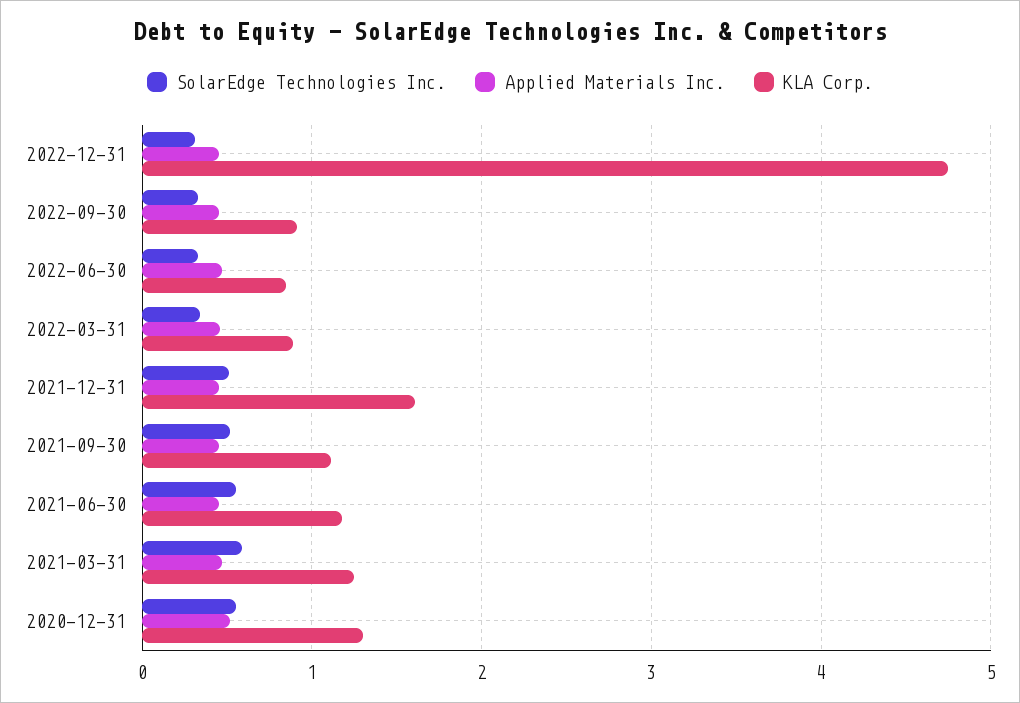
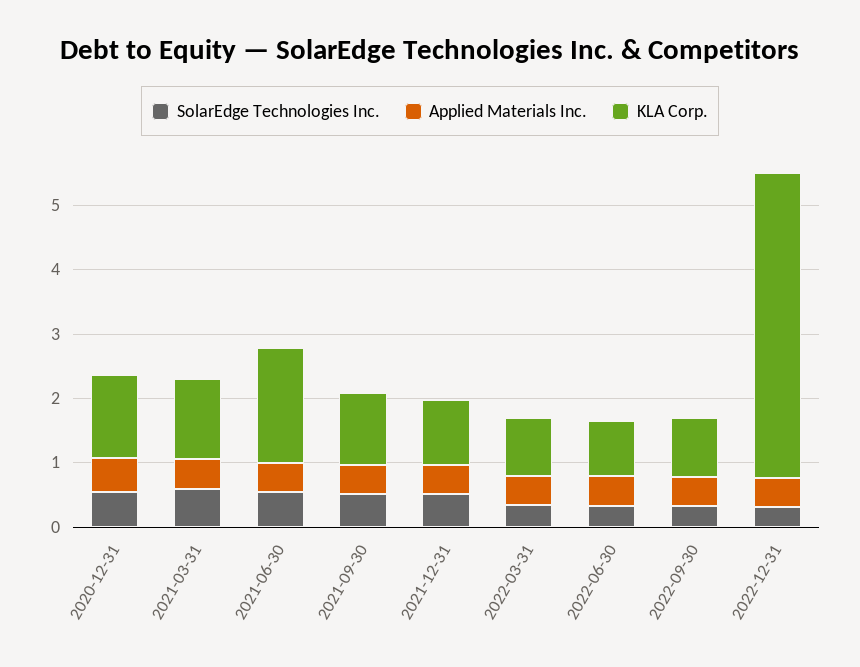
KLA Corp., 2021-12-31: 1.6 -> 1
KLA Corp., 2021-06-30: 1.2 -> 1.8

